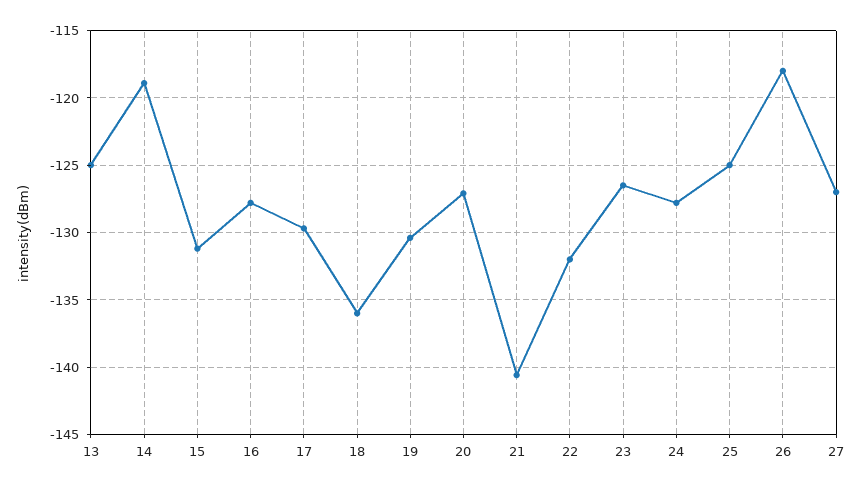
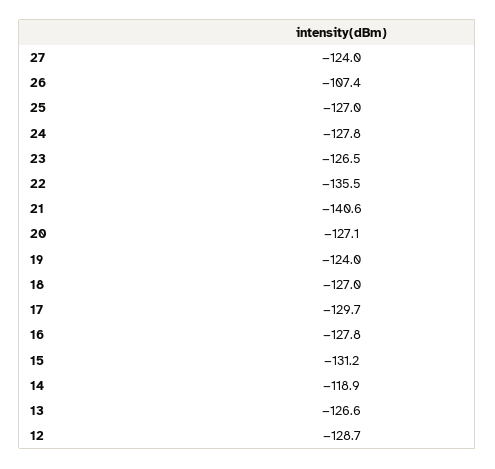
13: -125 -> -126.6
18: -136 -> -127
19: -130.5 -> -124
22: -132 -> -135.5
25: -125 -> -127
26: -118 -> -107.4
27: -127 -> -124
12: none -> -128.7

